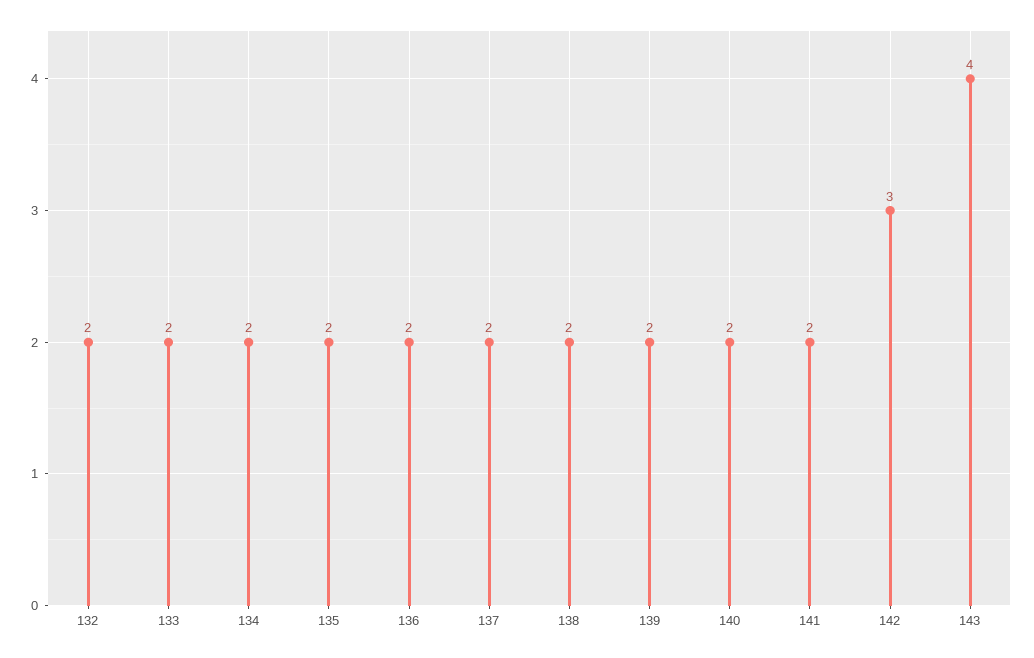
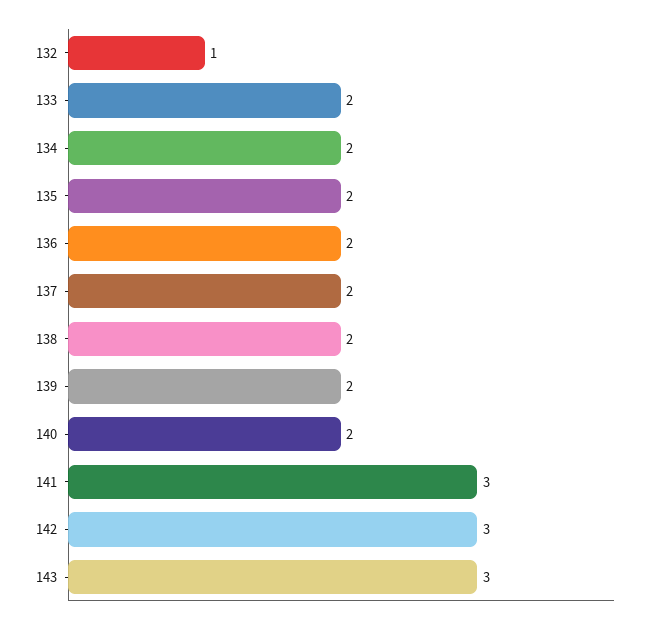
132: 2 -> 1
141: 2 -> 3
143: 4 -> 3

